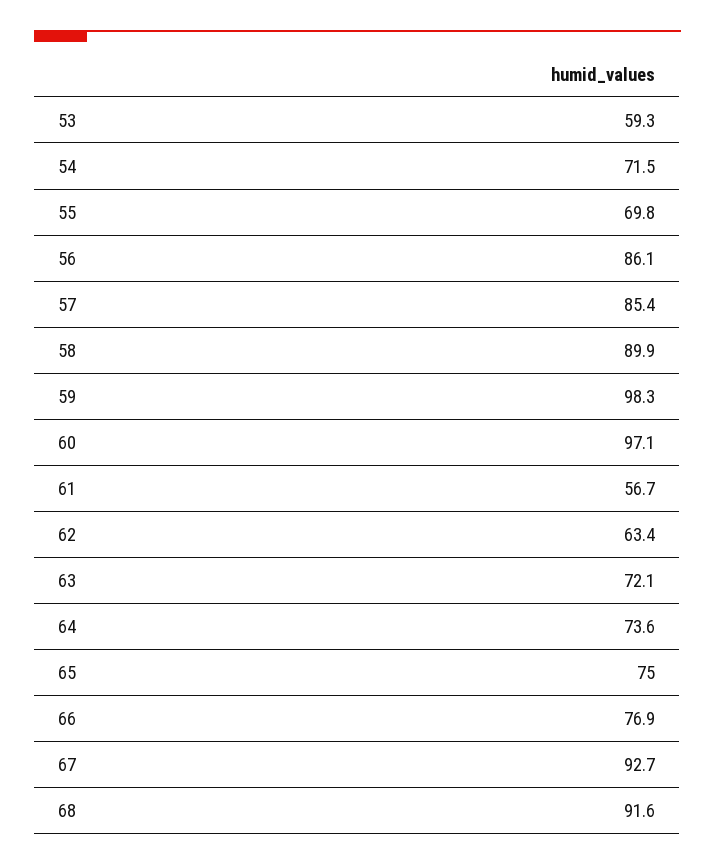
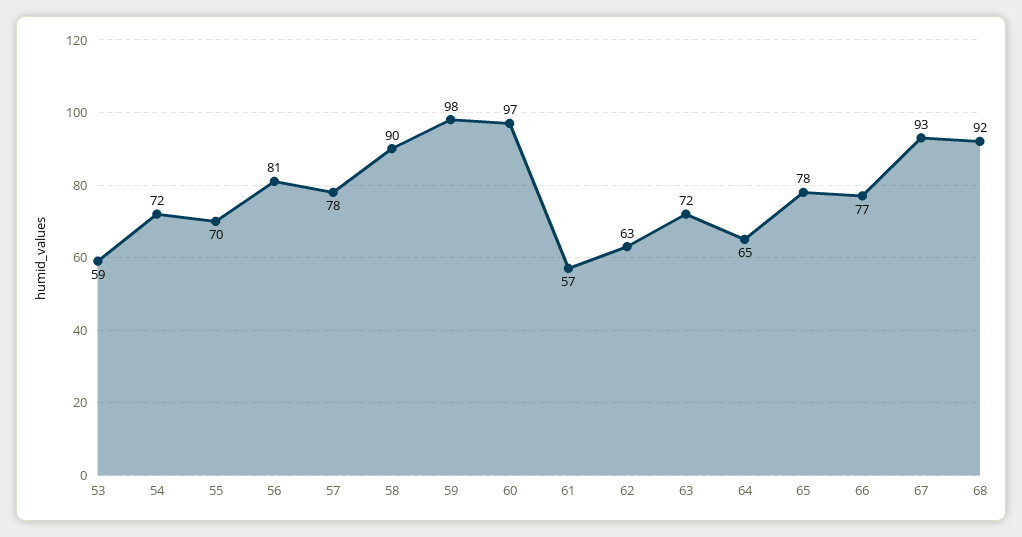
56: 86.1 -> 81
57: 85.4 -> 78
64: 73.6 -> 65
65: 75 -> 78

